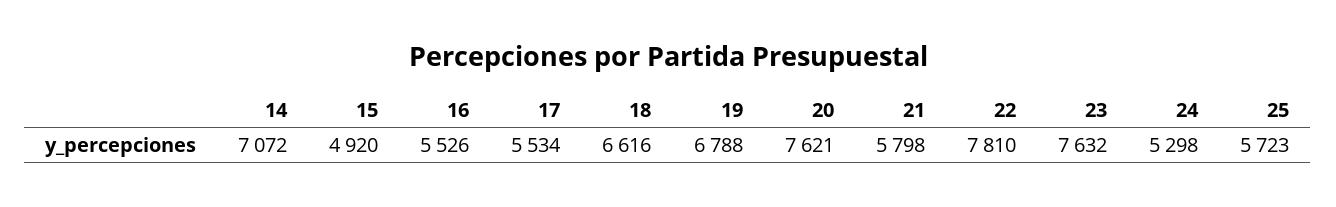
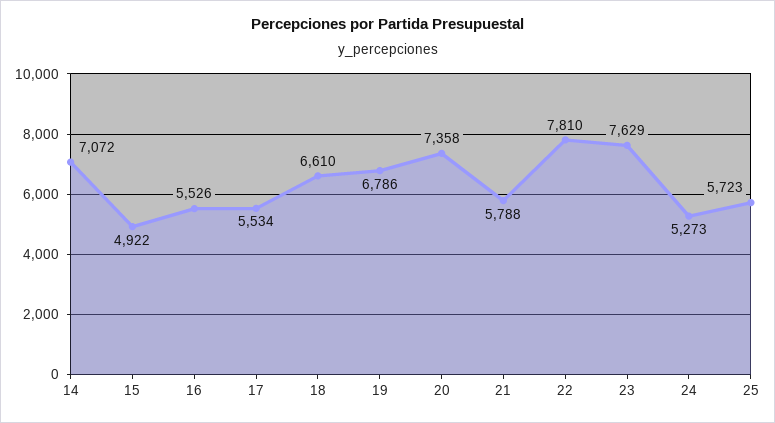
15: 4920 -> 4922
18: 6616 -> 6610
19: 6788 -> 6786
20: 7621 -> 7358
21: 5798 -> 5788
23: 7632 -> 7629
24: 5298 -> 5273

